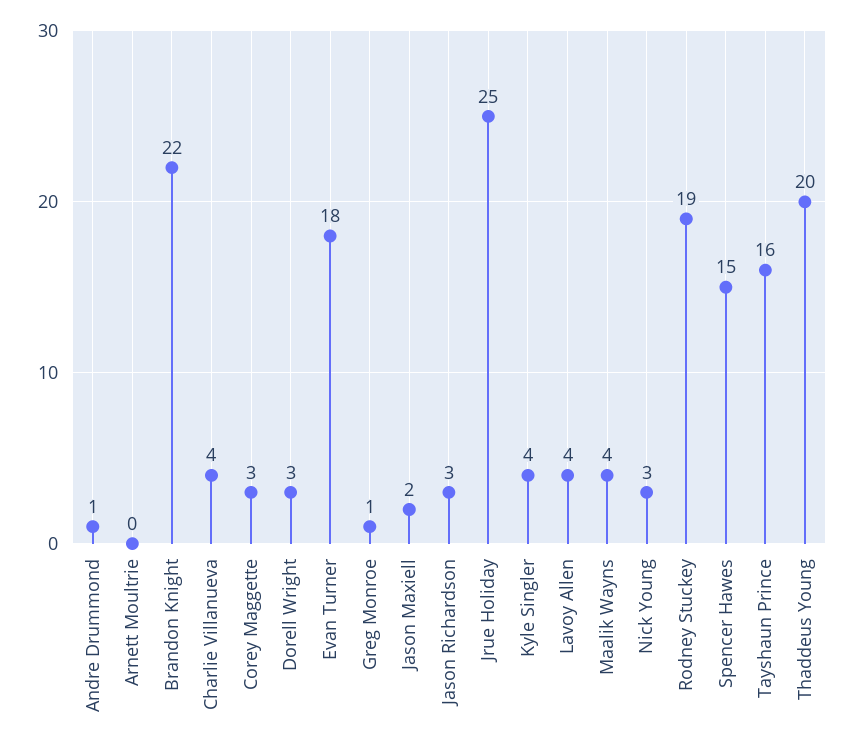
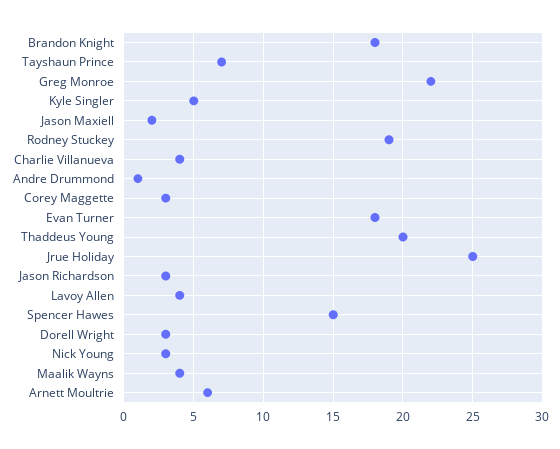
Arnett Moultrie: 0 -> 6
Brandon Knight: 22 -> 18
Greg Monroe: 1 -> 22
Kyle Singler: 4 -> 5
Tayshaun Prince: 16 -> 7

